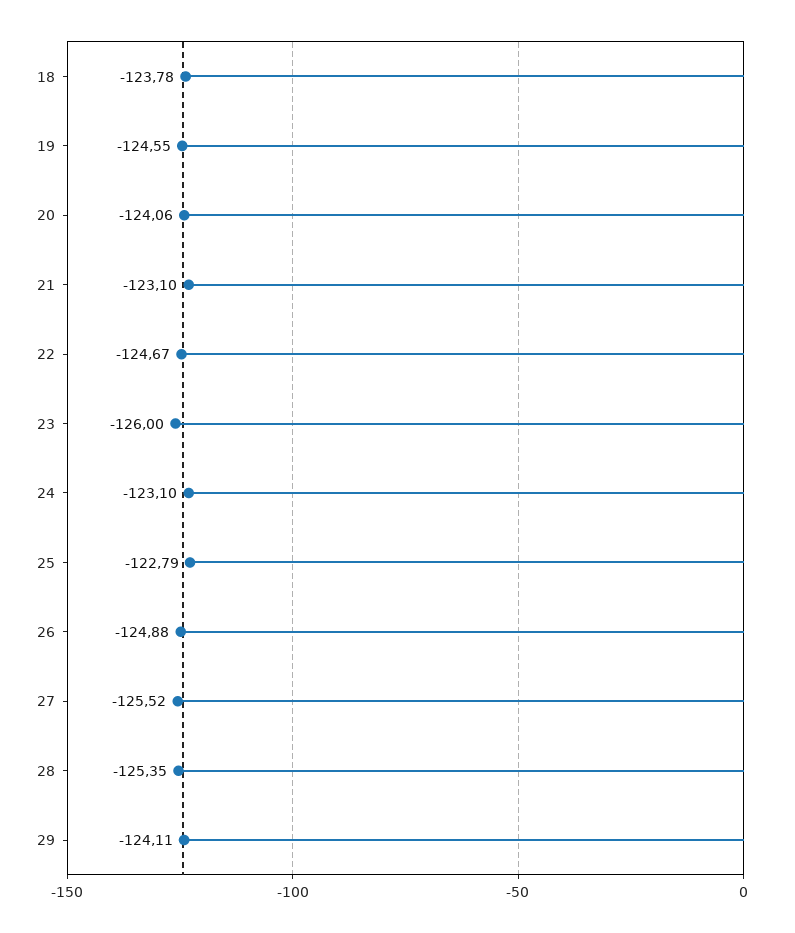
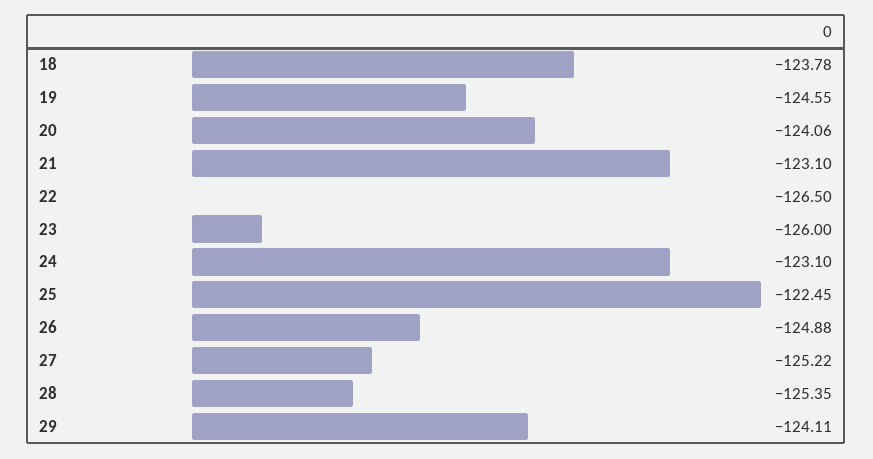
22: -124.67 -> -126.5
25: -122.79 -> -122.45
27: -125.52 -> -125.22

